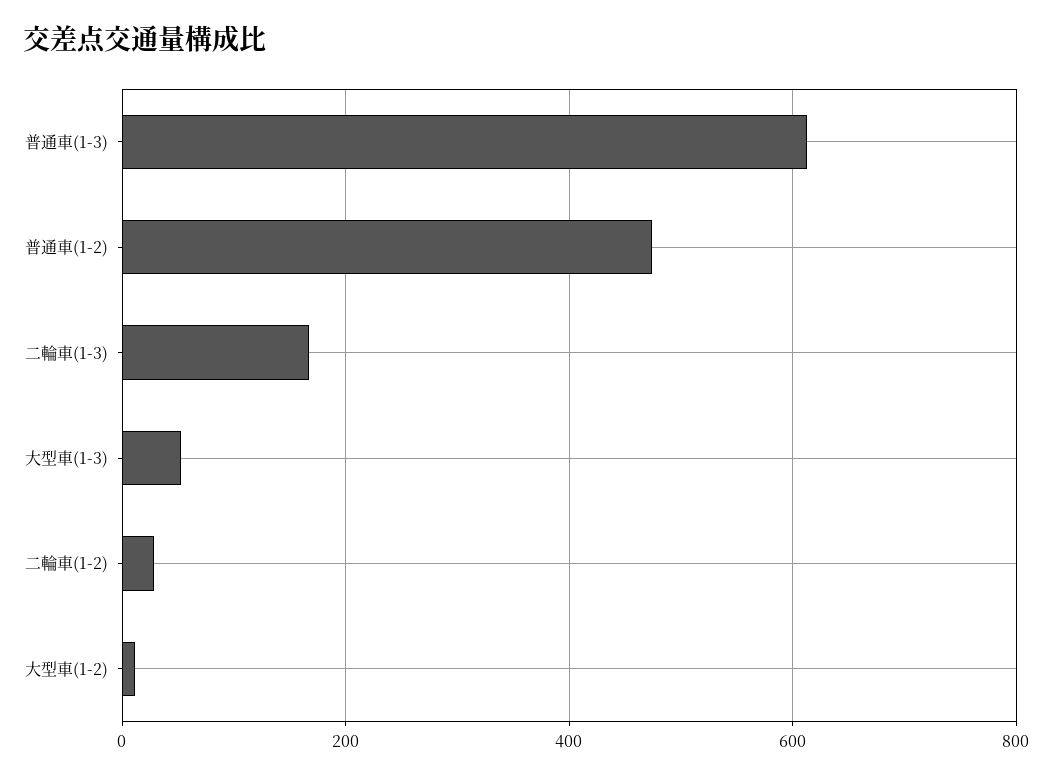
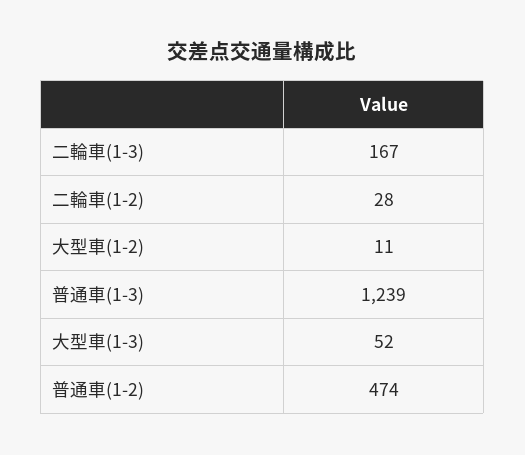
普通車(1-3): 620 -> 1239

